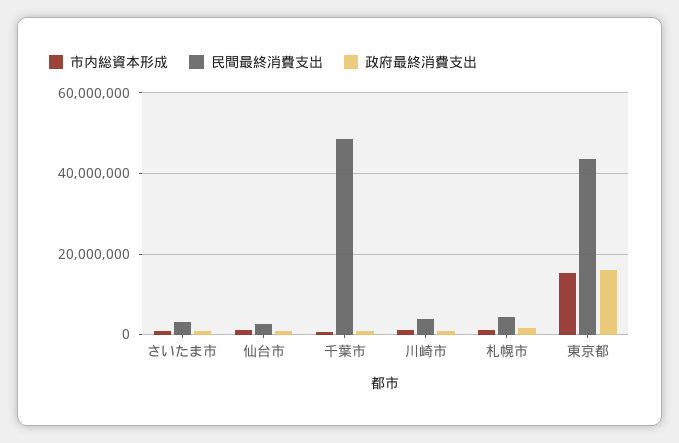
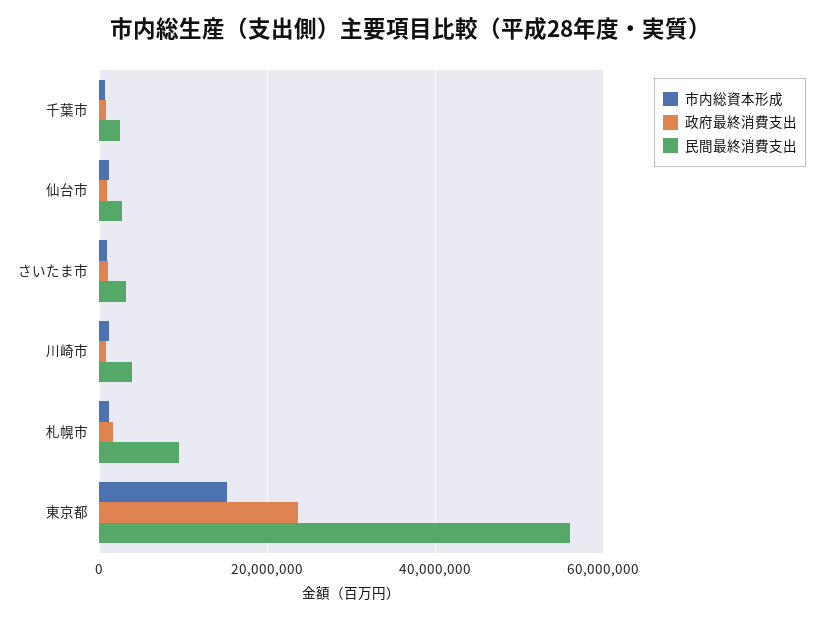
民間最終消費支出, 千葉市: 48000000 -> 2000000
民間最終消費支出, 札幌市: 4000000 -> 10000000
民間最終消費支出, 東京都: 44000000 -> 56000000
政府最終消費支出, 東京都: 16000000 -> 24000000

